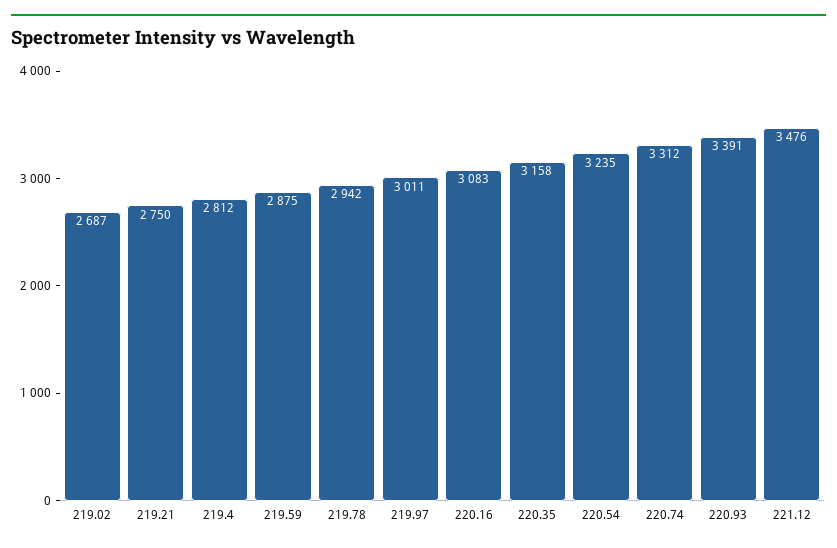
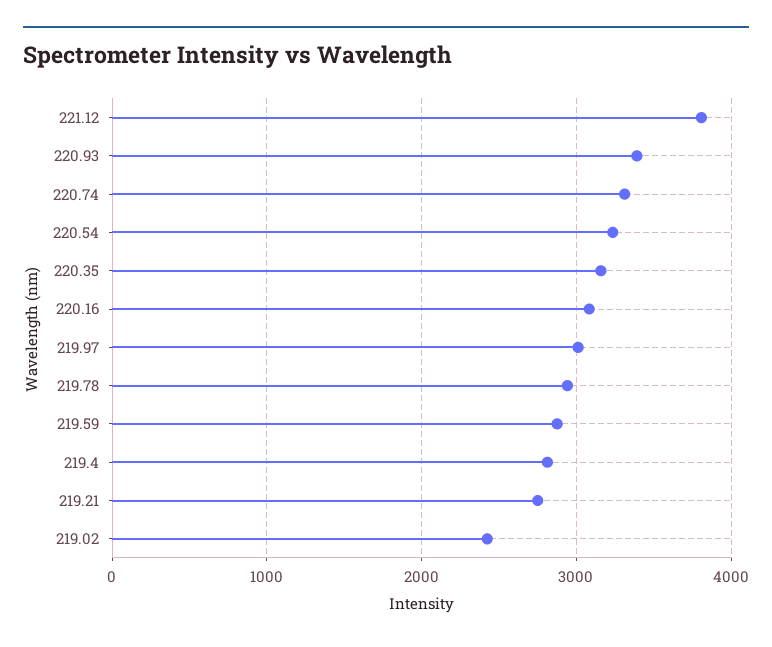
219.02: 2687 -> 2400
221.12: 3476 -> 3800

